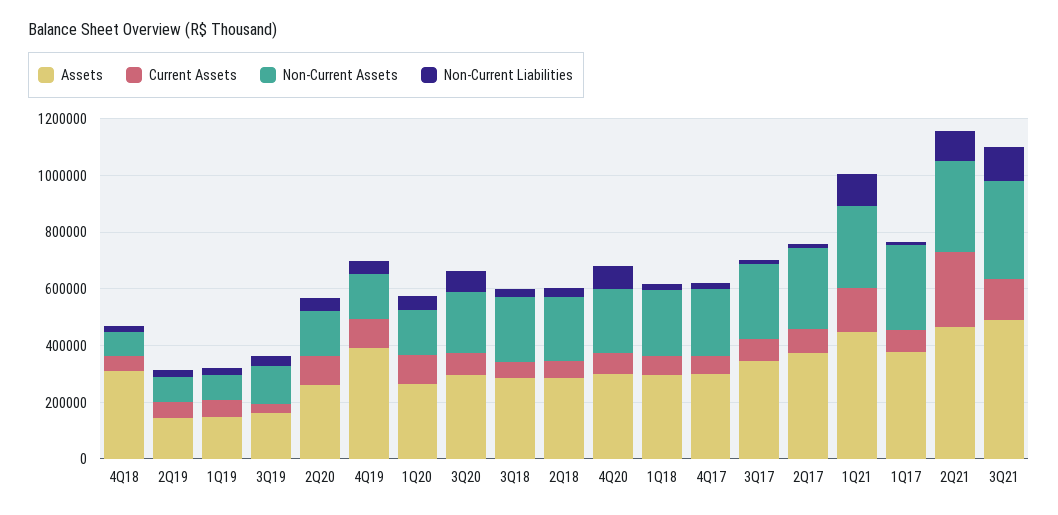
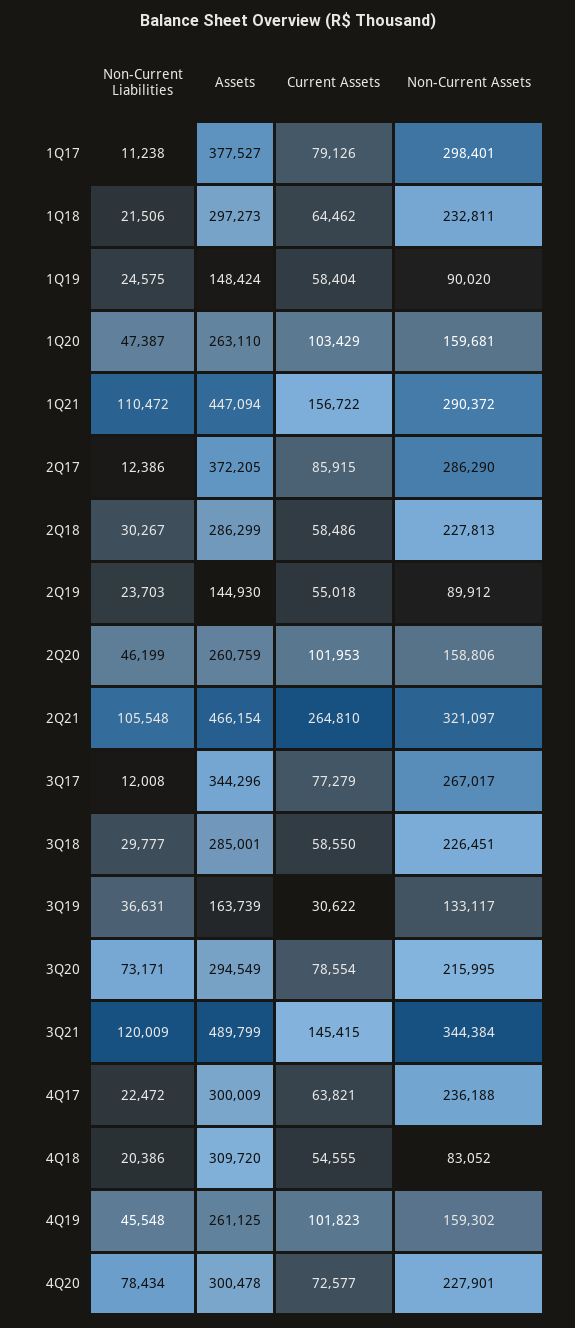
Assets, 4Q19: 400000 -> 261125

